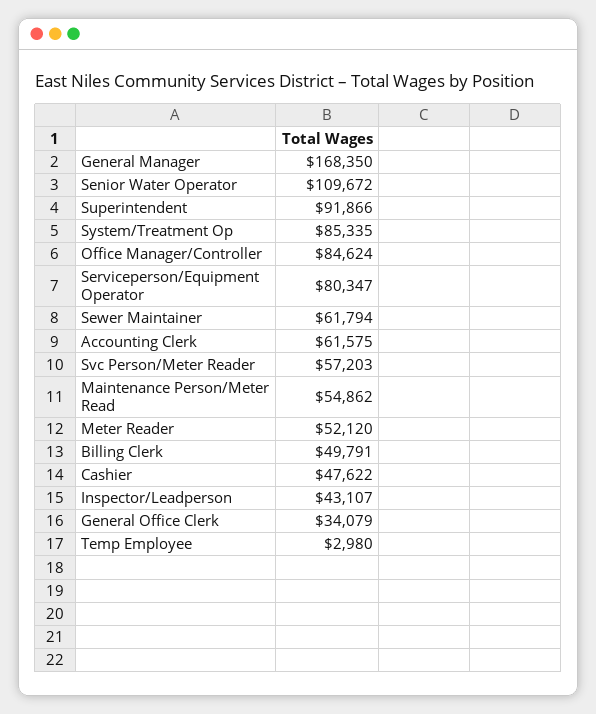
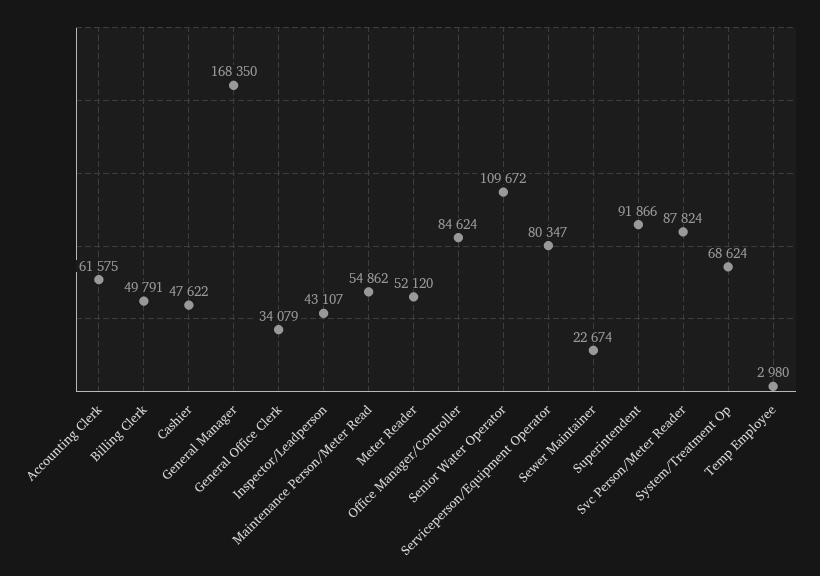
System/Treatment Op: 85335 -> 68624
Sewer Maintainer: 61794 -> 22674
Svc Person/Meter Reader: 57203 -> 87824

